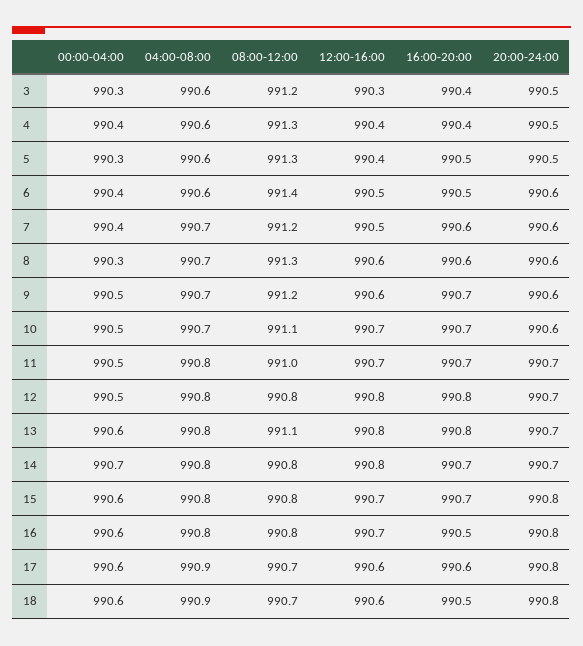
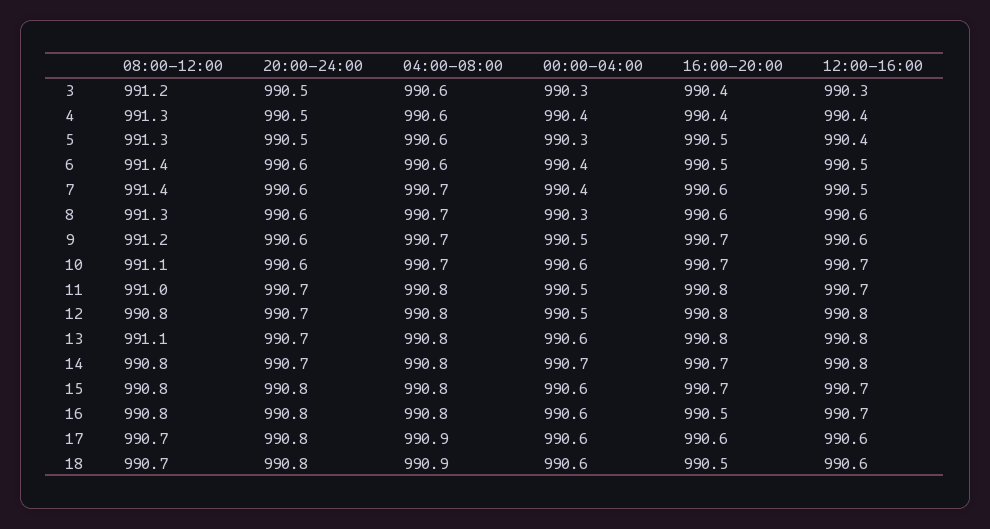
08:00-12:00, 7: 991.2 -> 991.4
00:00-04:00, 10: 990.5 -> 990.6
16:00-20:00, 11: 990.7 -> 990.8

